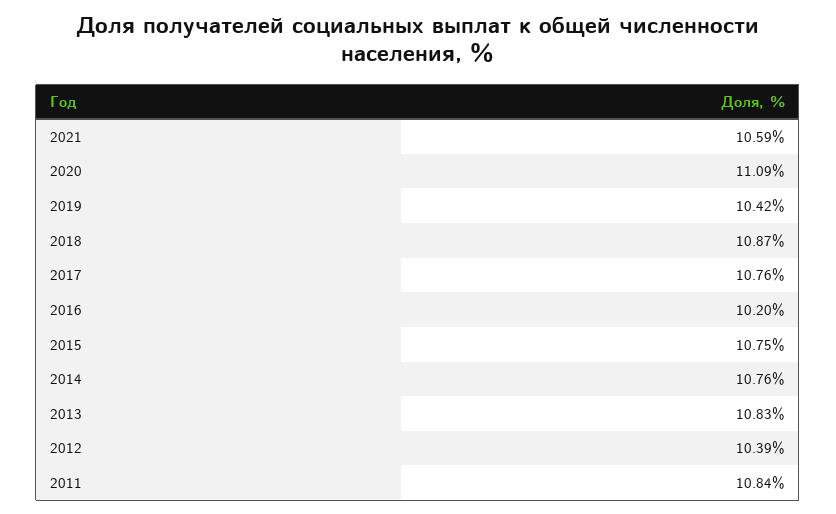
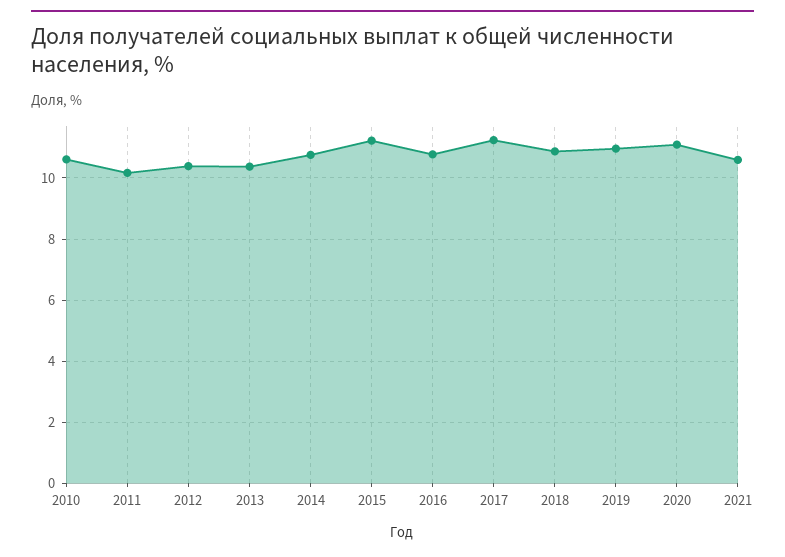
2019: 10.42 -> 11
2017: 10.76 -> 11.2
2016: 10.2 -> 10.8
2015: 10.75 -> 11.2
2013: 10.83 -> 10.4
2011: 10.84 -> 10.2
2010: none -> 10.6

